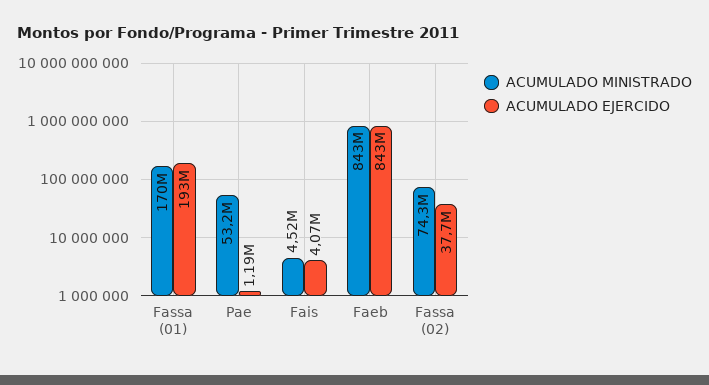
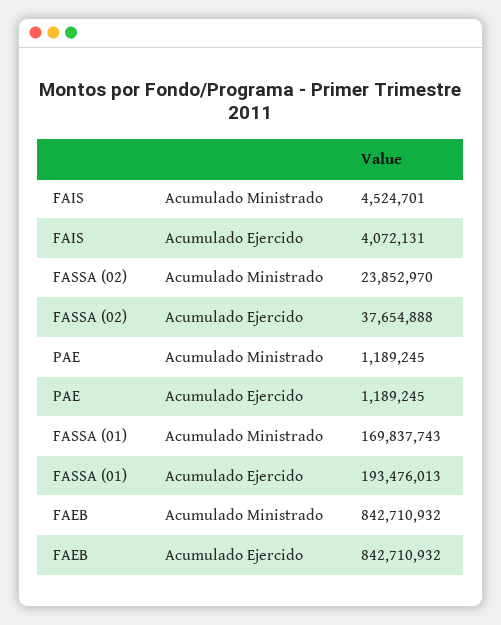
ACUMULADO MINISTRADO, Pae: 53200000 -> 1189245
ACUMULADO MINISTRADO, Fassa (02): 74300000 -> 23852970

